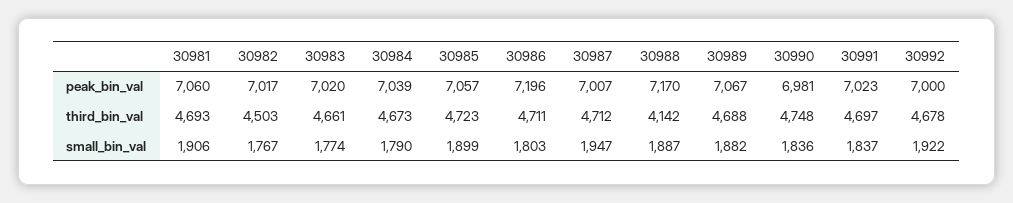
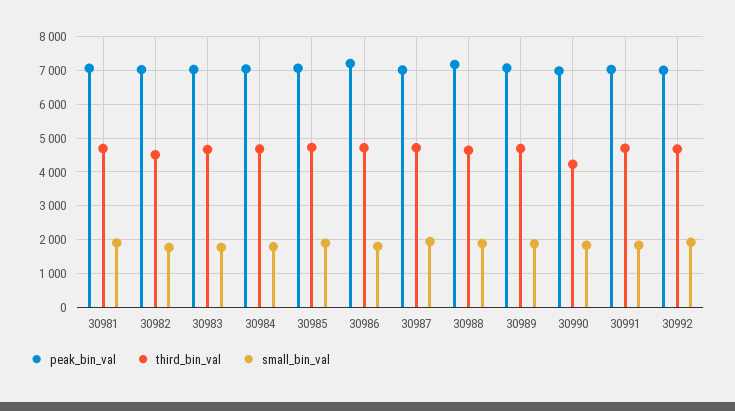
third_bin_val, 30988: 4142 -> 4600
third_bin_val, 30990: 4748 -> 4200

